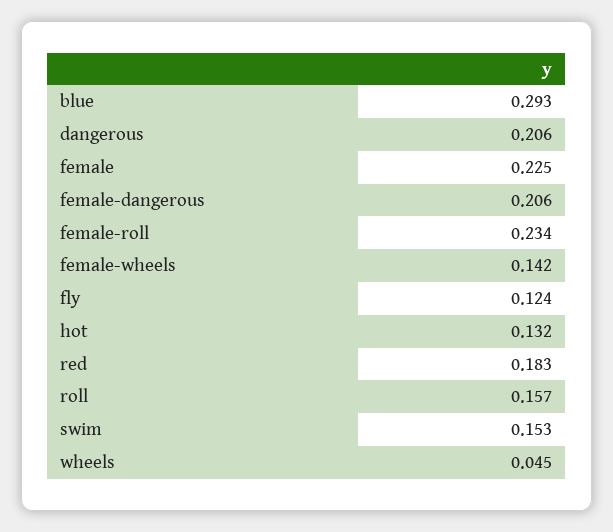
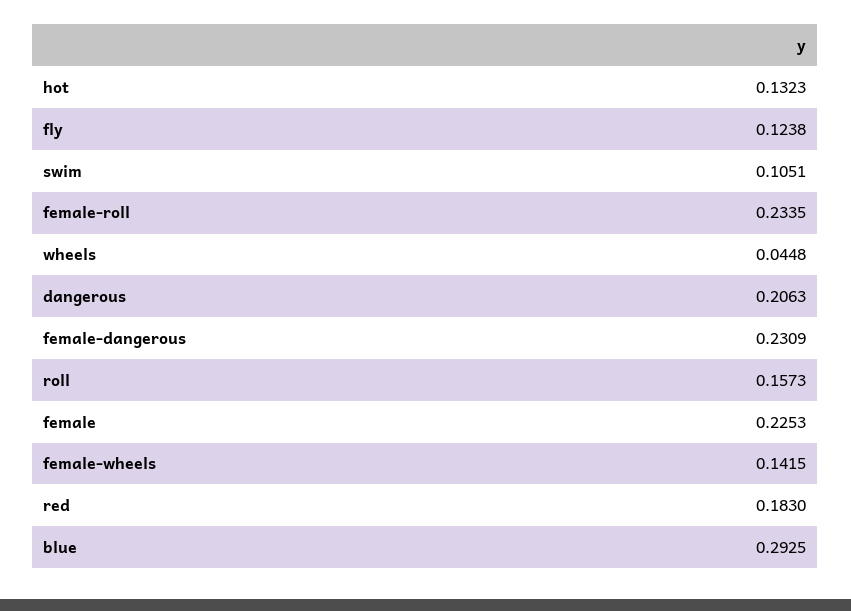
female-dangerous: 0.206 -> 0.2309
swim: 0.153 -> 0.1051

